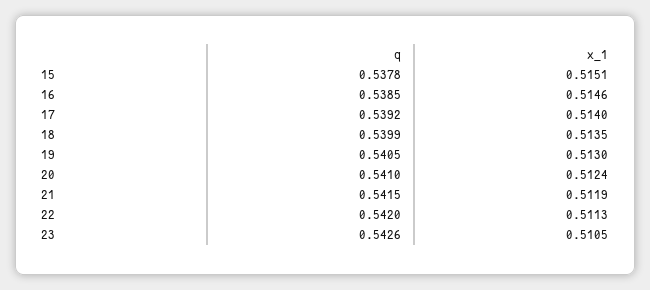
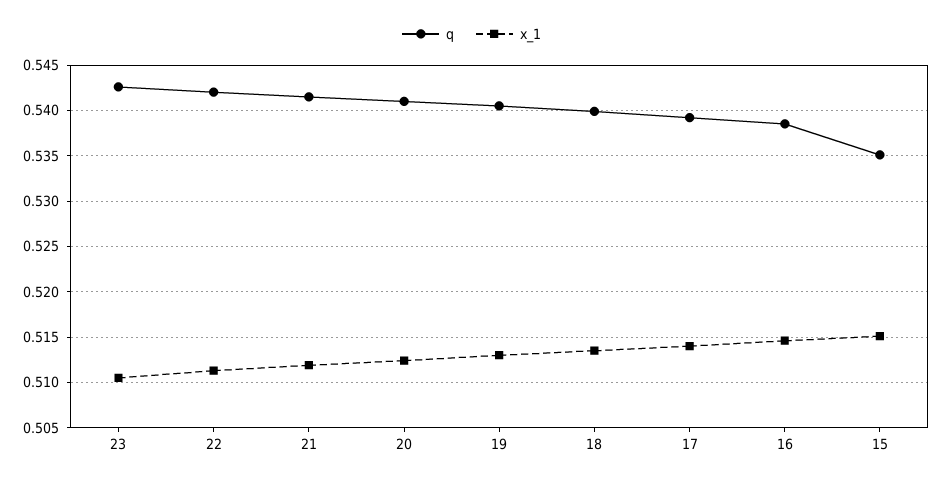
q, 15: 0.5378 -> 0.535

